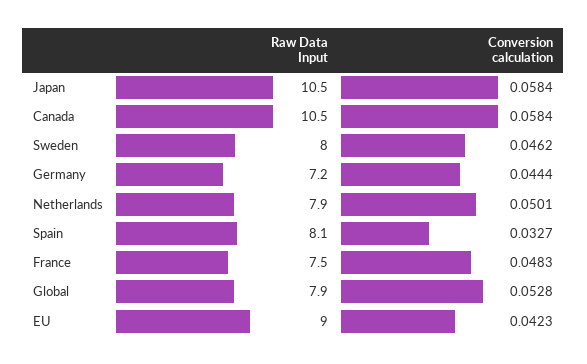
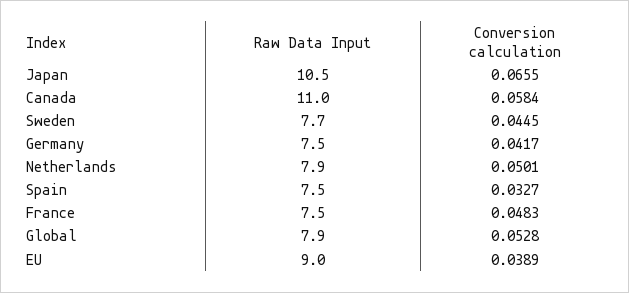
Conversion calculation, Japan: 0.0584 -> 0.0655
Raw Data Input, Canada: 10.5 -> 11
Raw Data Input, Sweden: 8 -> 7.7
Conversion calculation, Sweden: 0.0462 -> 0.0445
Raw Data Input, Germany: 7.2 -> 7.5
Conversion calculation, Germany: 0.0444 -> 0.0417
Raw Data Input, Spain: 8.1 -> 7.5
Conversion calculation, EU: 0.0423 -> 0.0389

